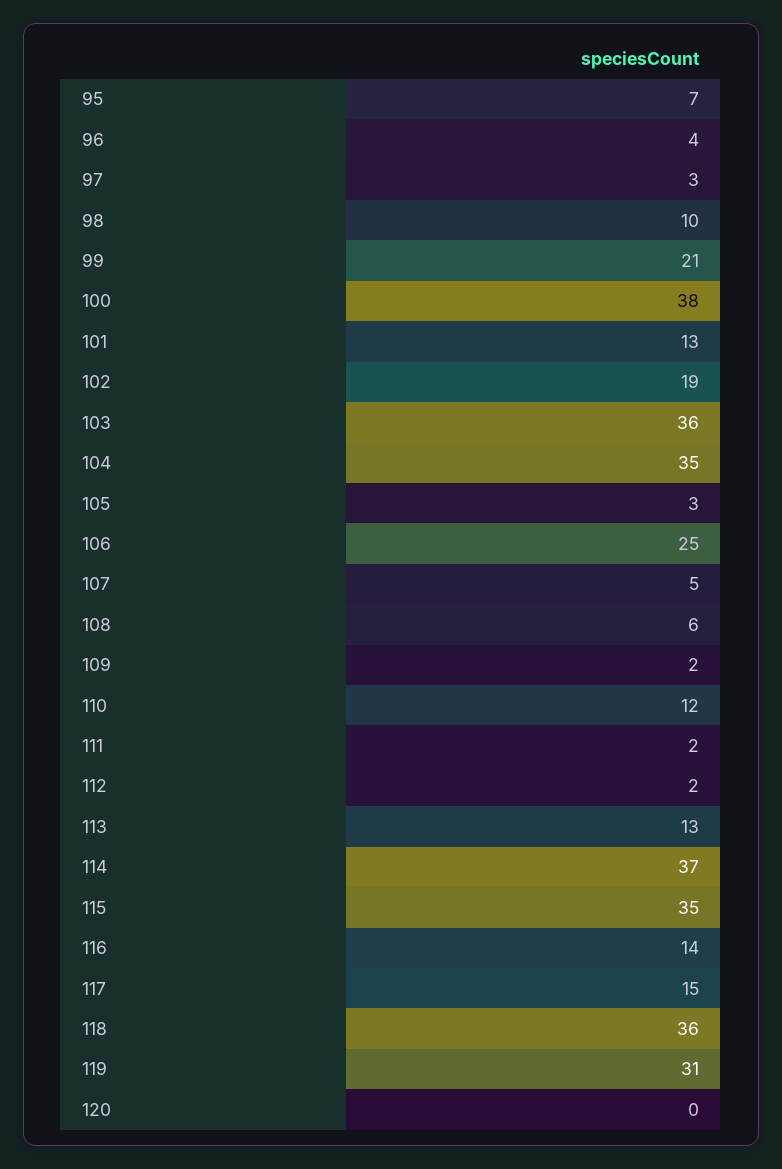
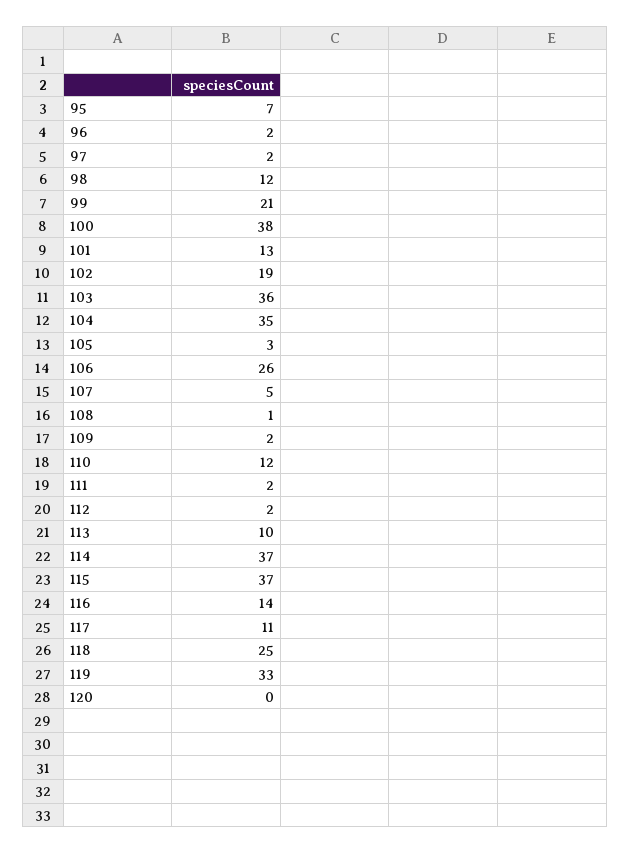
96: 4 -> 2
97: 3 -> 2
98: 10 -> 12
106: 25 -> 26
108: 6 -> 1
113: 13 -> 10
115: 35 -> 37
117: 15 -> 11
118: 36 -> 25
119: 31 -> 33

